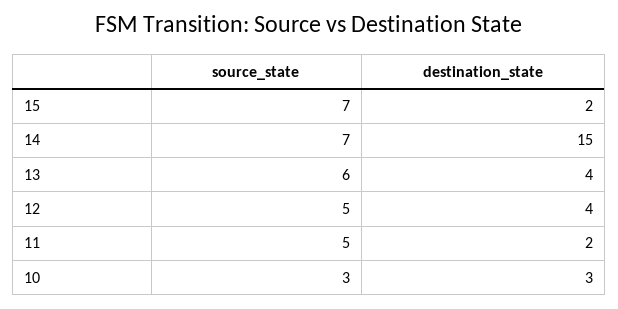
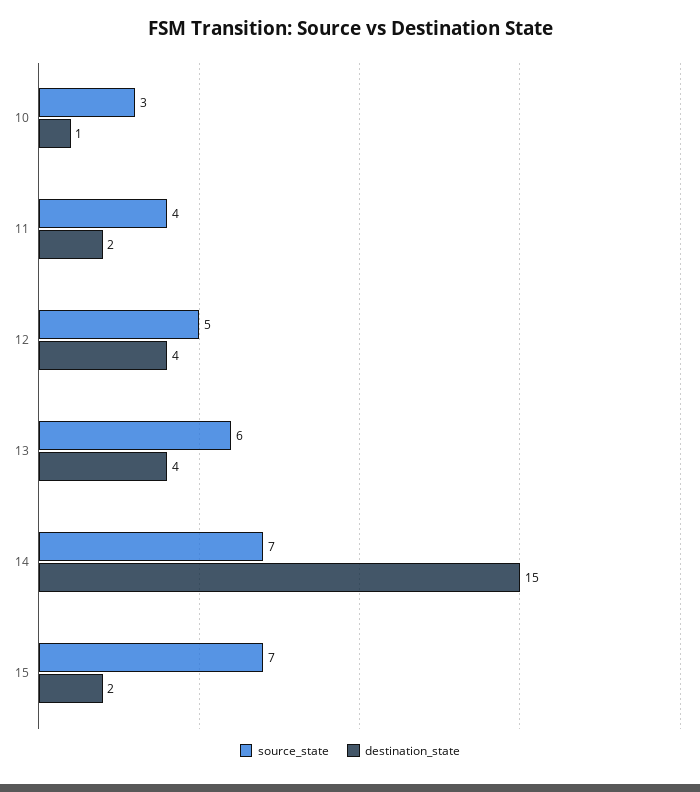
source_state, 11: 5 -> 4
destination_state, 10: 3 -> 1

